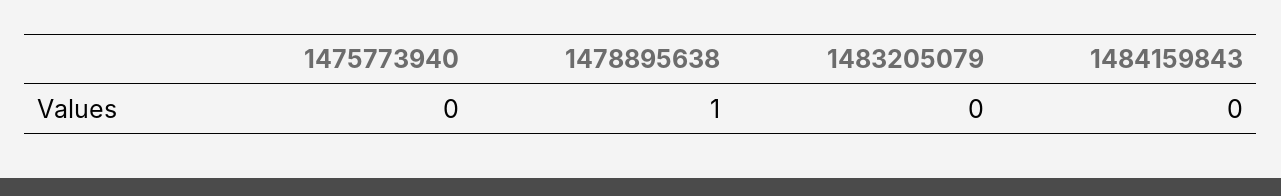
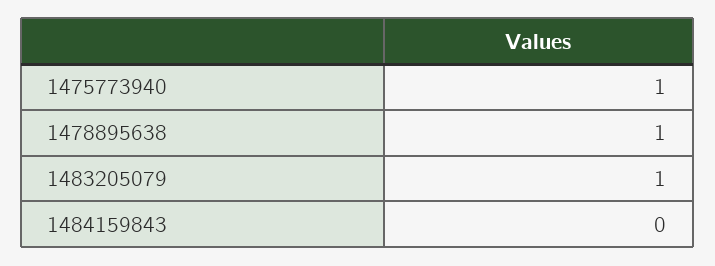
1475773940: 0 -> 1
1483205079: 0 -> 1

